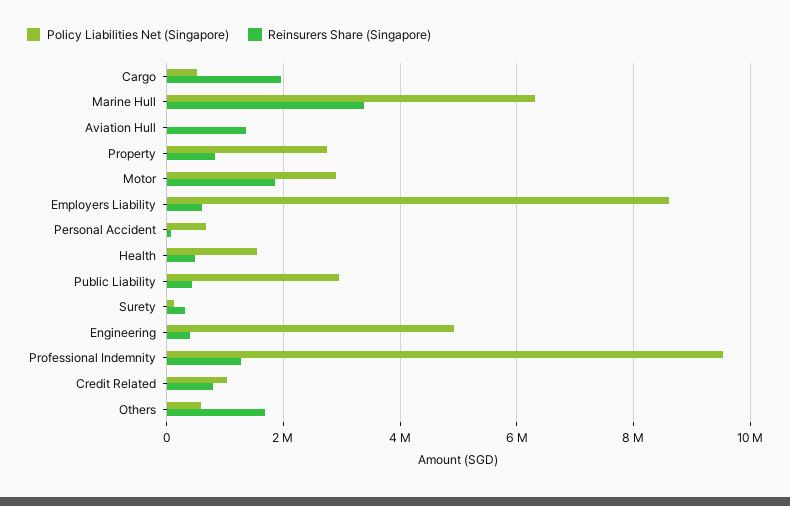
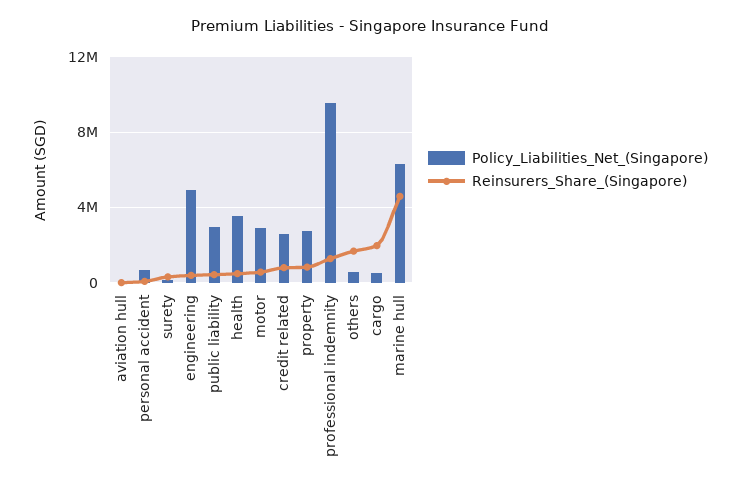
Reinsurers Share (Singapore), Marine Hull: 3400000 -> 4500000
Reinsurers Share (Singapore), Aviation Hull: 1400000 -> 0
Reinsurers Share (Singapore), Motor: 1800000 -> 500000
Policy Liabilities Net (Singapore), Employers Liability: 8600000 -> none
Reinsurers Share (Singapore), Employers Liability: 600000 -> none
Policy Liabilities Net (Singapore), Health: 1600000 -> 3500000
Policy Liabilities Net (Singapore), Credit Related: 1000000 -> 2500000

